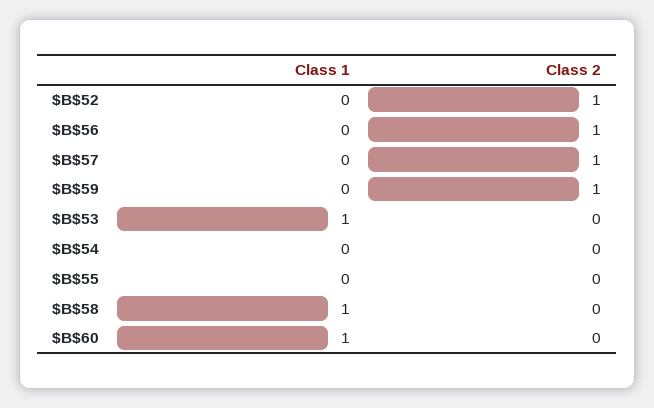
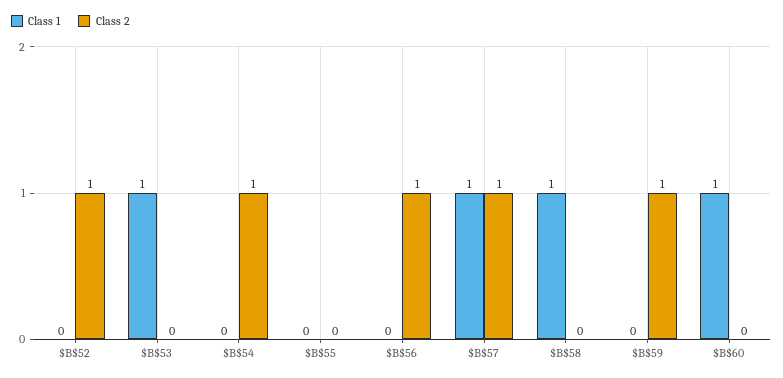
Class 1, $B$57: 0 -> 1
Class 2, $B$54: 0 -> 1

